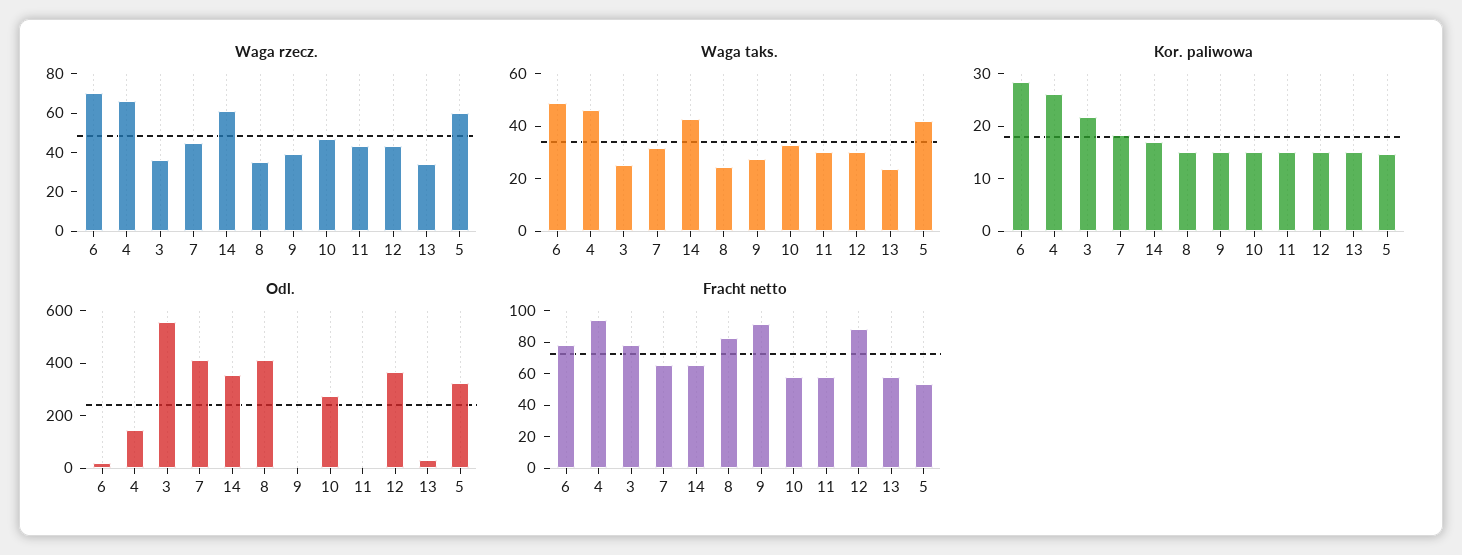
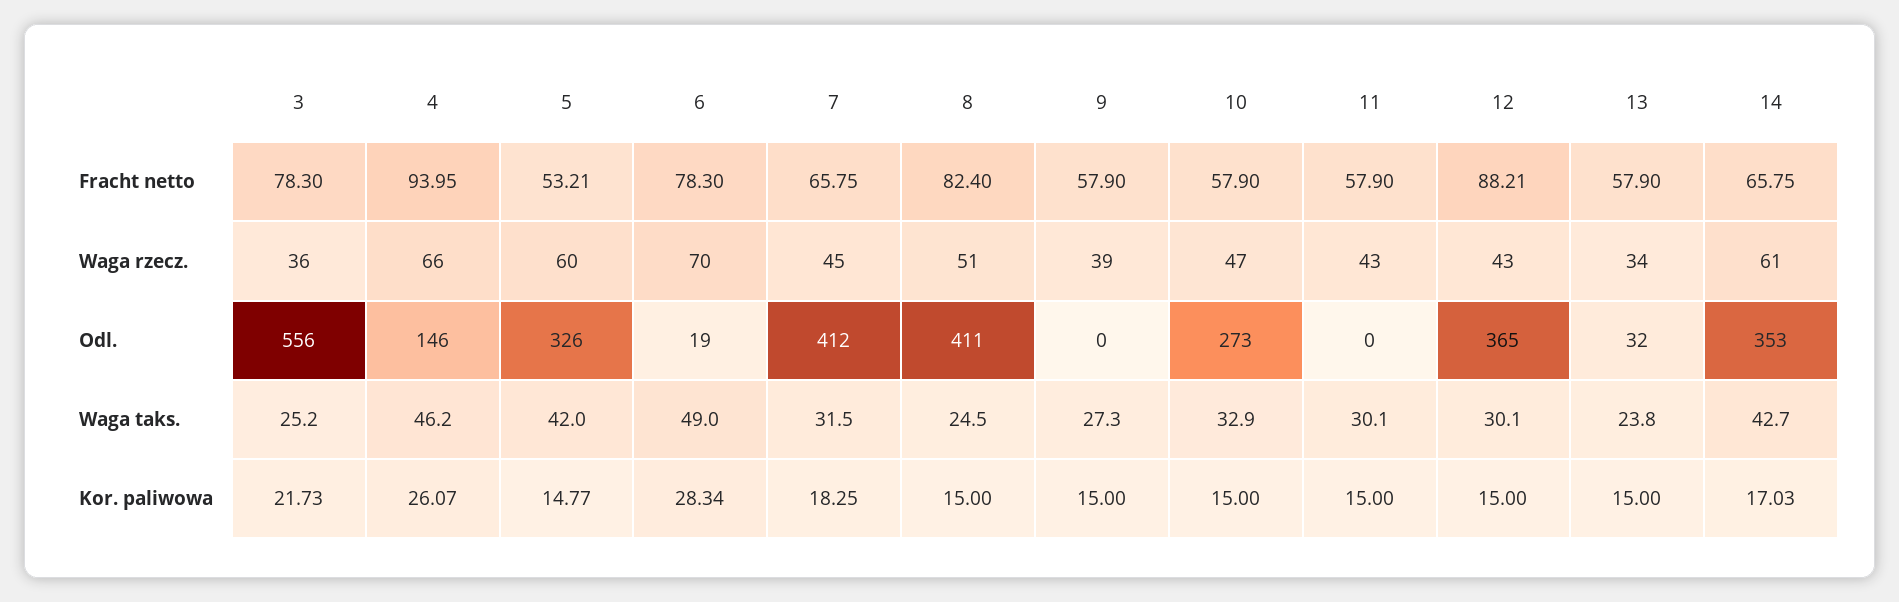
Waga rzecz., 8: 35 -> 51
Fracht netto, 9: 90 -> 57.9

